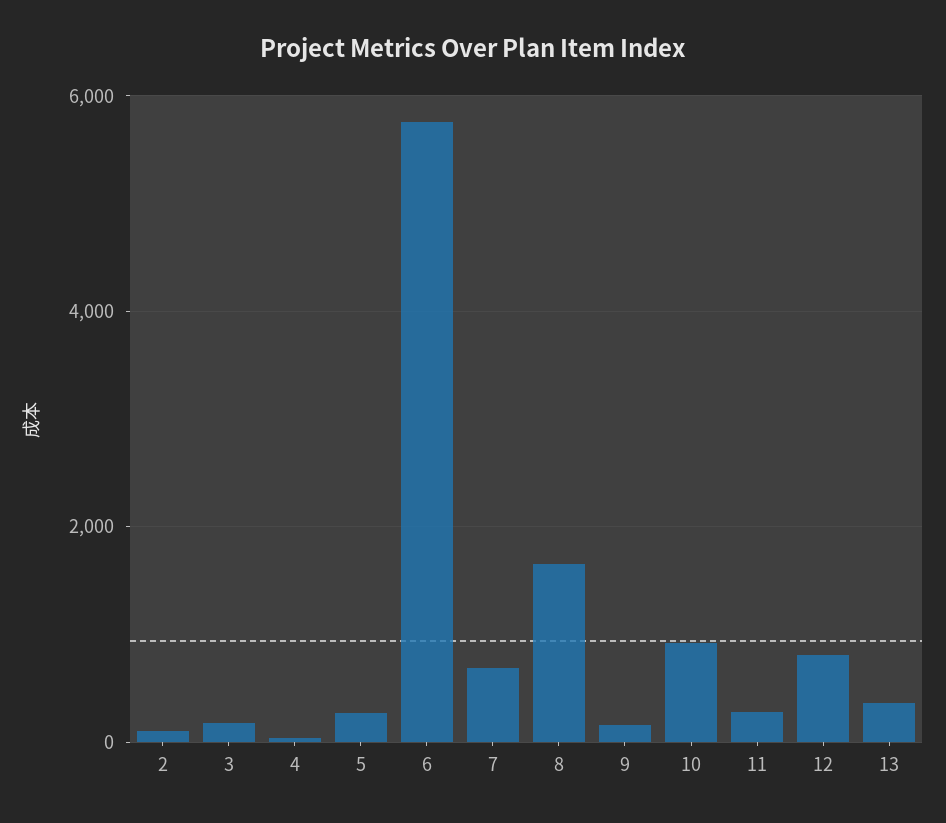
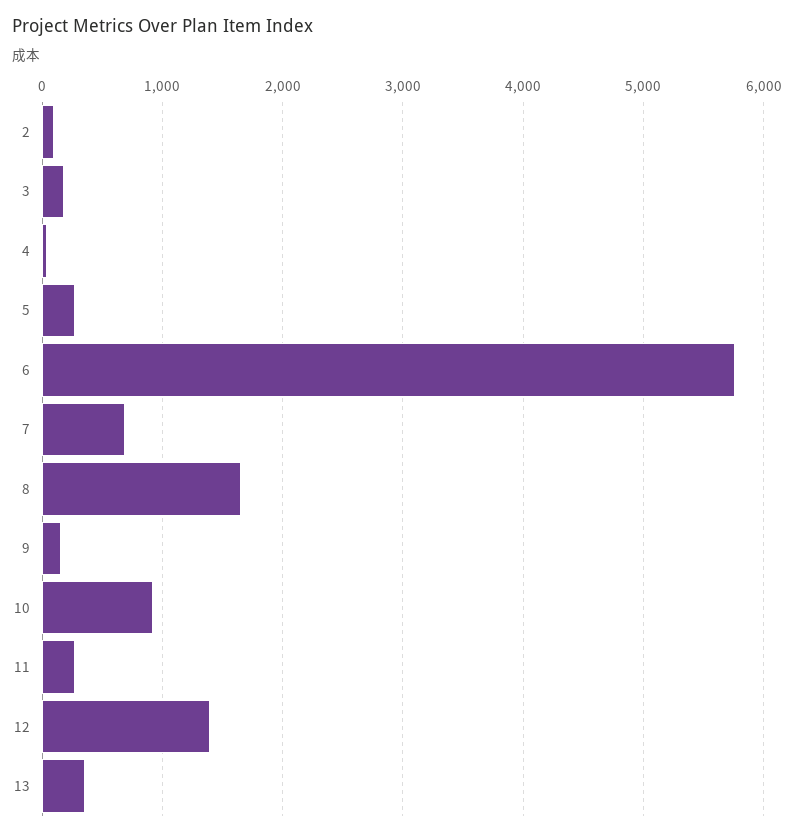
12: 800 -> 1400

